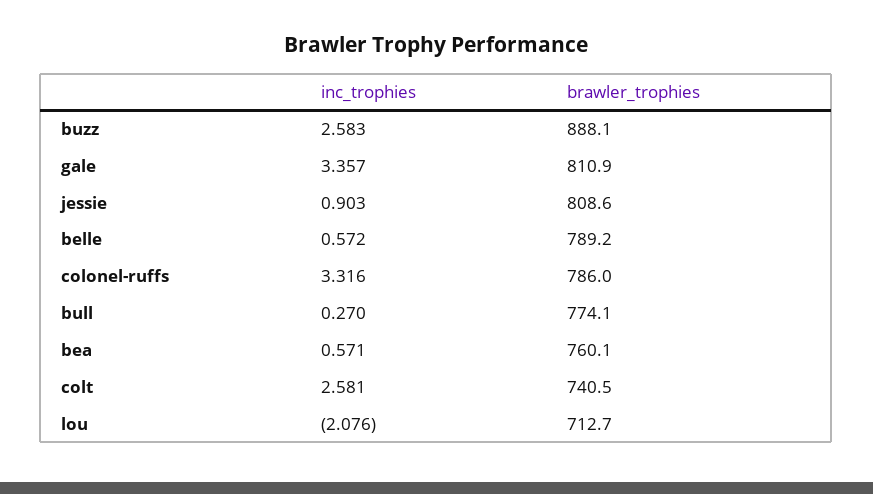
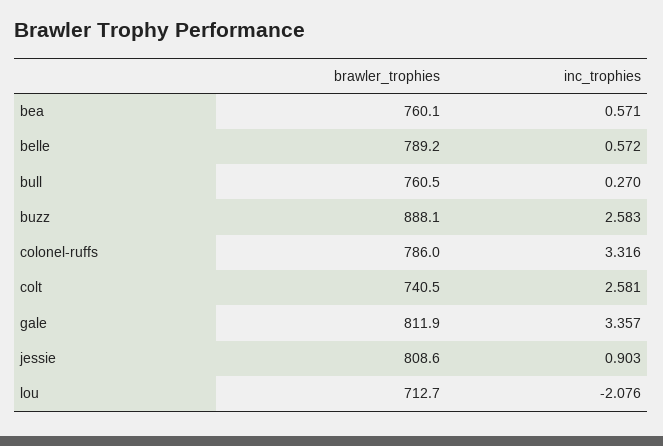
brawler_trophies, gale: 810.9 -> 811.9
brawler_trophies, bull: 774.1 -> 760.5

